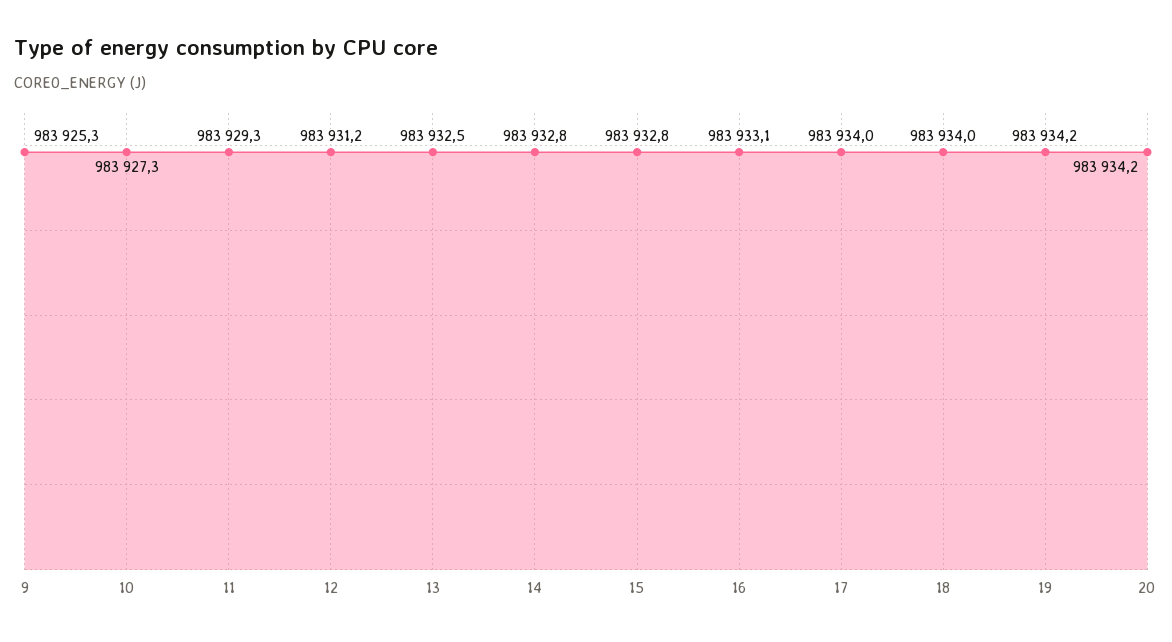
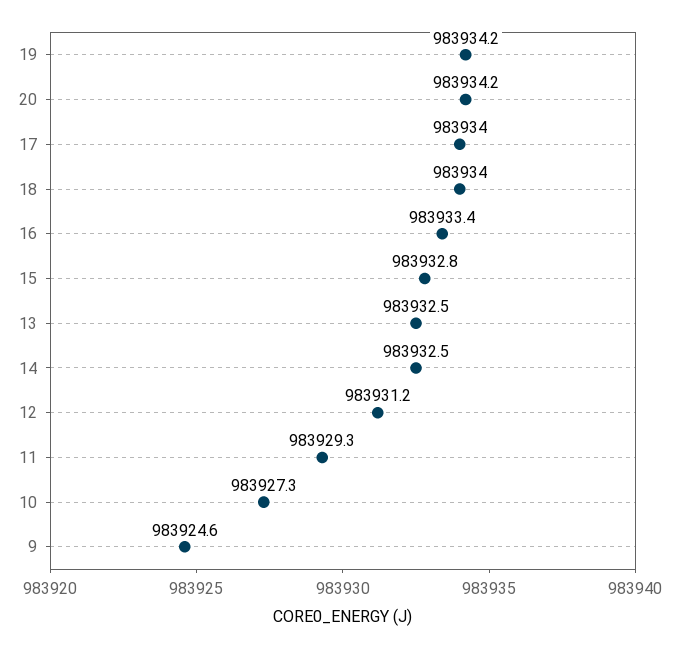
9: 983925.3 -> 983924.6
14: 983932.8 -> 983932.5
16: 983933.1 -> 983933.4

